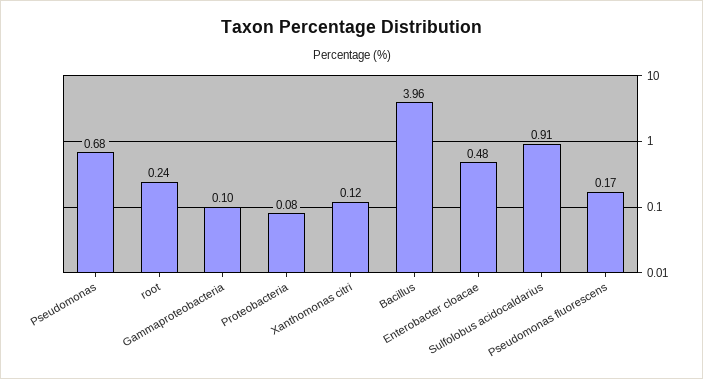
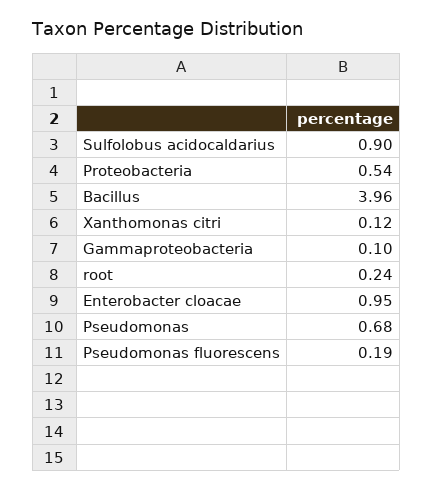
Proteobacteria: 0.08 -> 0.54
Enterobacter cloacae: 0.48 -> 0.95
Sulfolobus acidocaldarius: 0.91 -> 0.9
Pseudomonas fluorescens: 0.17 -> 0.19

